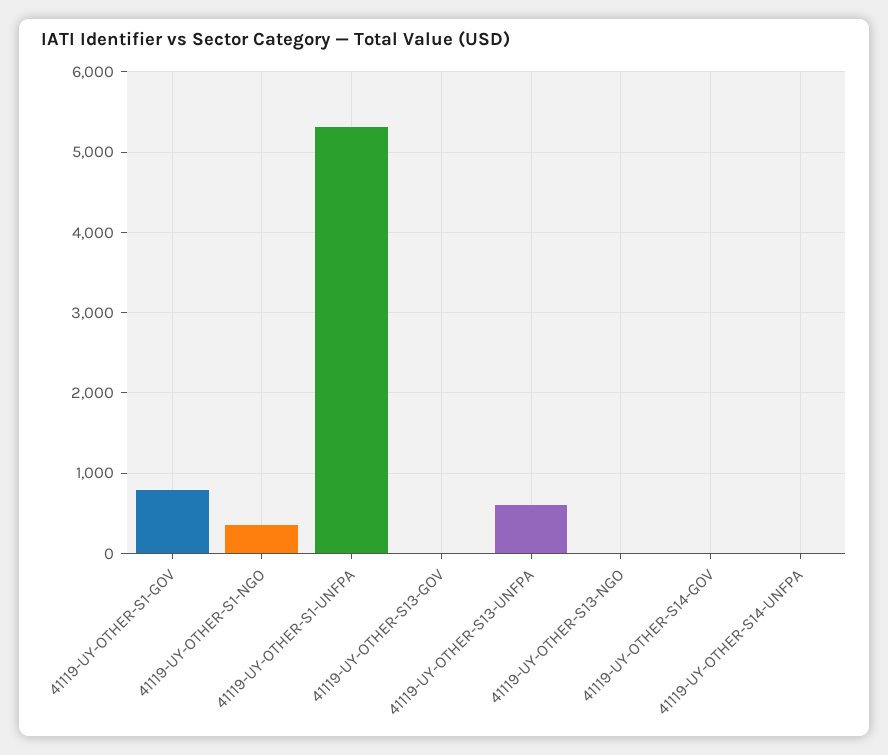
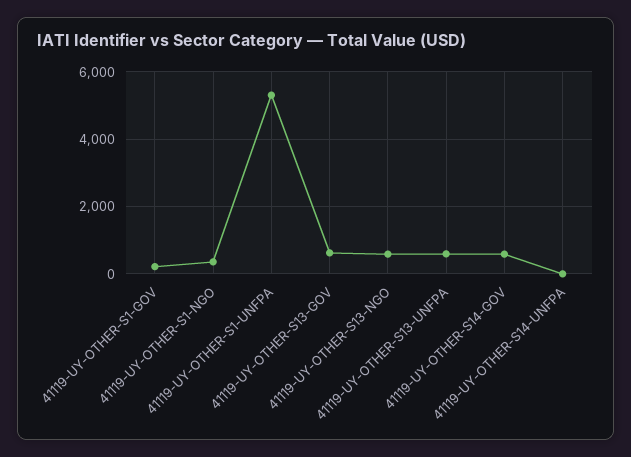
41119-UY-OTHER-S1-GOV: 800 -> 200
41119-UY-OTHER-S13-GOV: 0 -> 600
41119-UY-OTHER-S13-NGO: 0 -> 600
41119-UY-OTHER-S14-GOV: 0 -> 600

